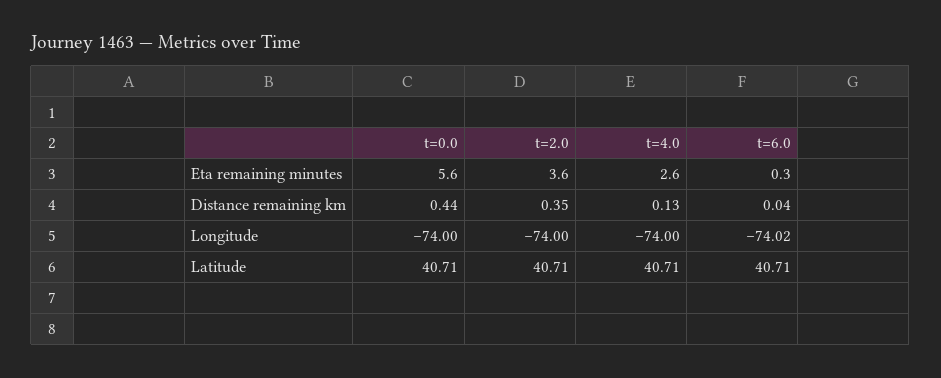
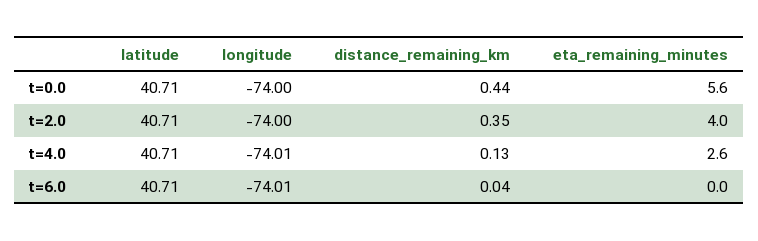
t=2.0, Eta remaining minutes: 3.6 -> 4
t=6.0, Eta remaining minutes: 0.3 -> 0
t=4.0, Longitude: -74 -> -74.01
t=6.0, Longitude: -74.02 -> -74.01

